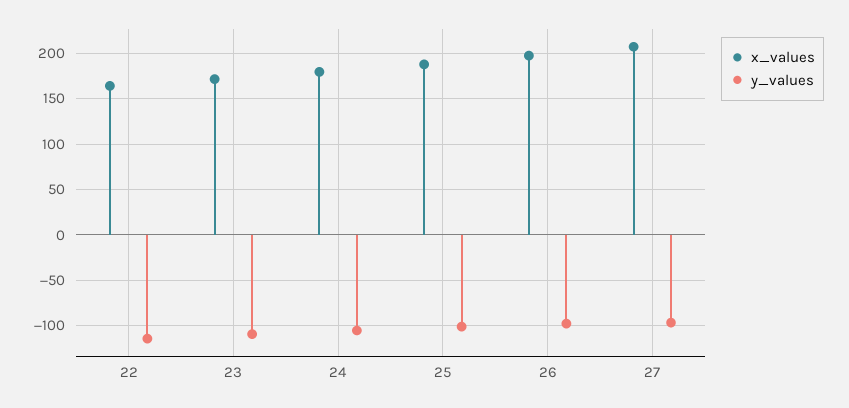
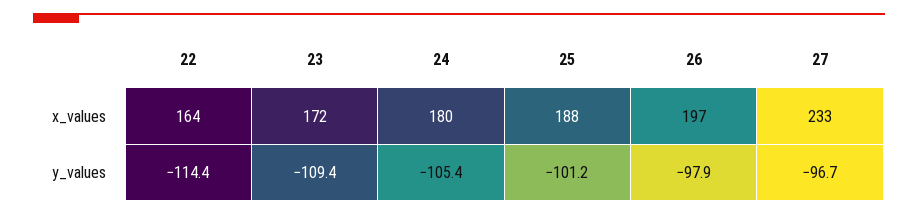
x_values, 27: 210 -> 233

